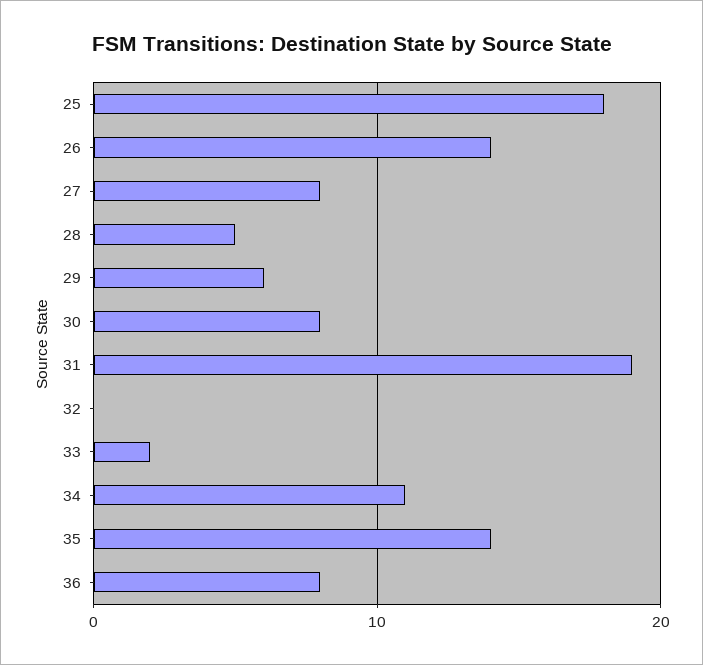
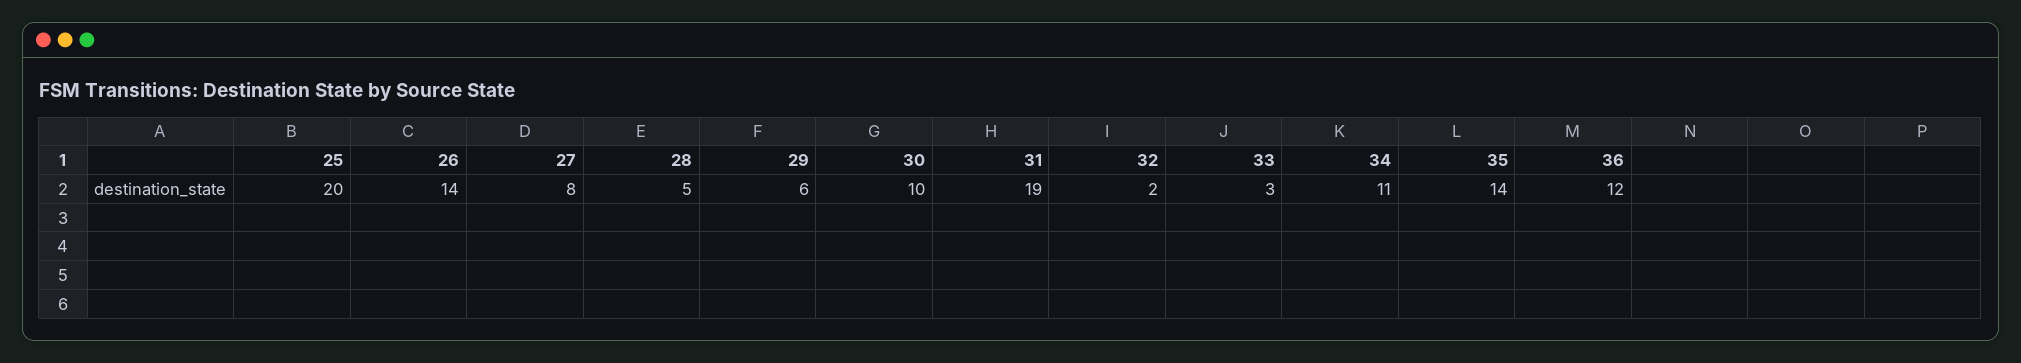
25: 18 -> 20
30: 8 -> 10
32: 0 -> 2
33: 2 -> 3
36: 8 -> 12

